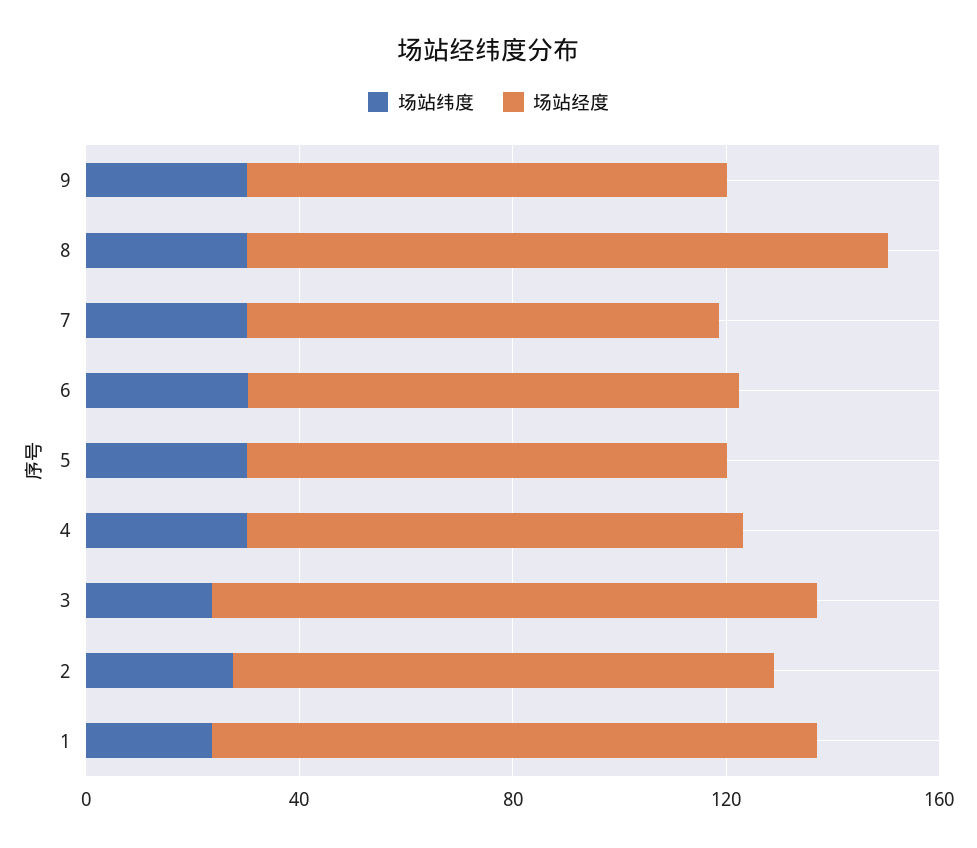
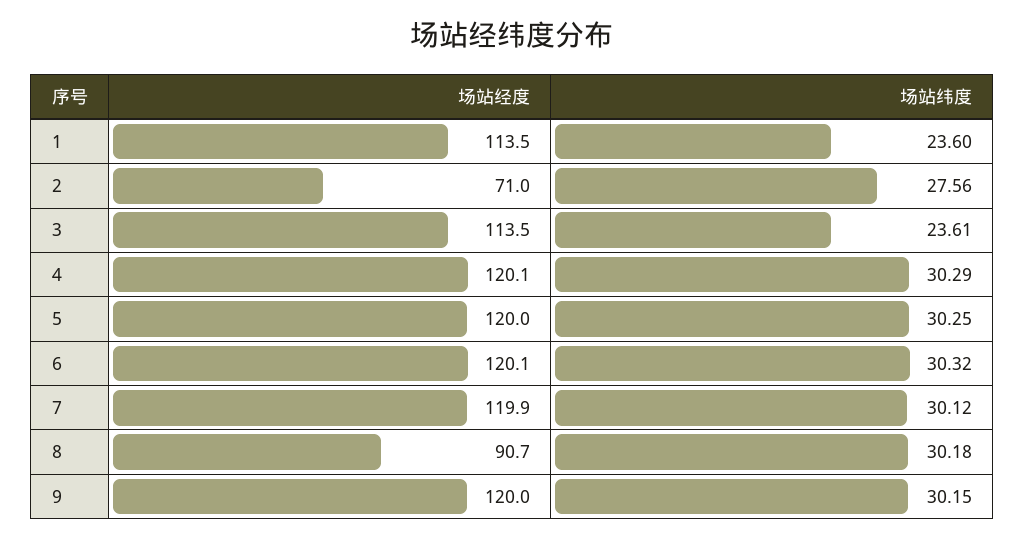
场站经度, 9: 90 -> 120
场站经度, 8: 120 -> 90.7
场站经度, 7: 90 -> 119.9
场站经度, 6: 90 -> 120.1
场站经度, 5: 90 -> 120
场站经度, 4: 90 -> 120.1
场站经度, 2: 100 -> 71

